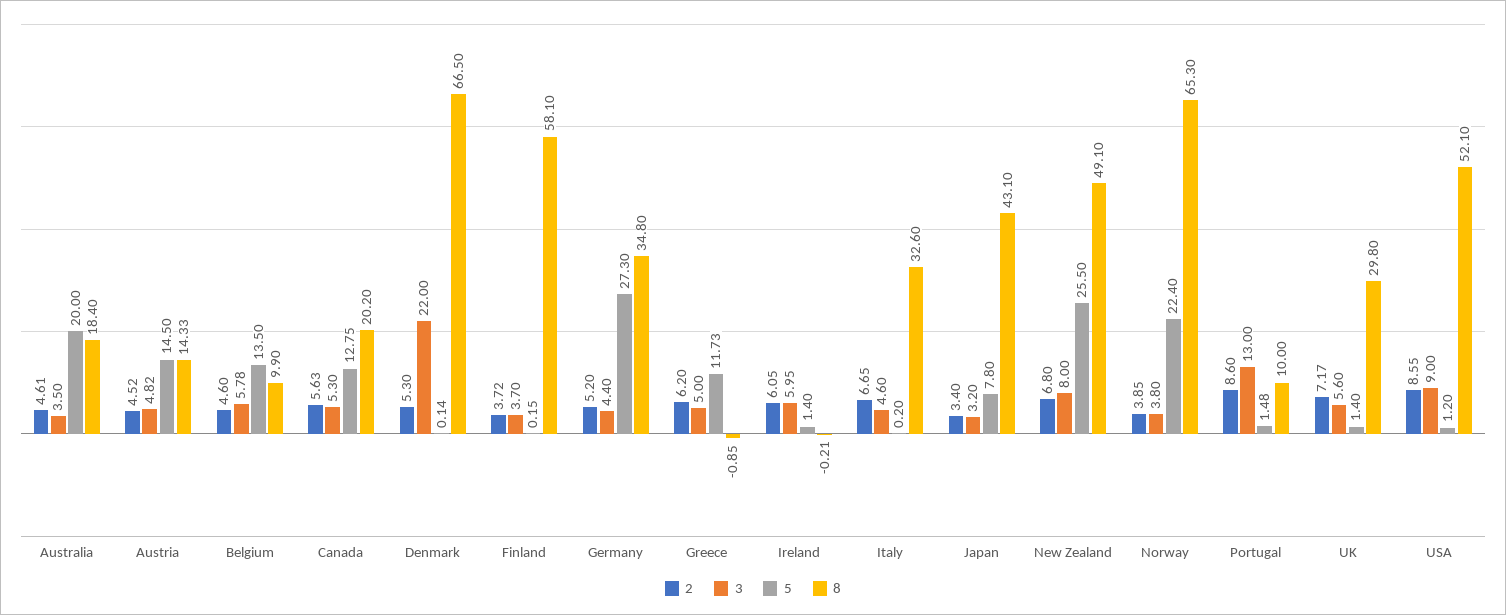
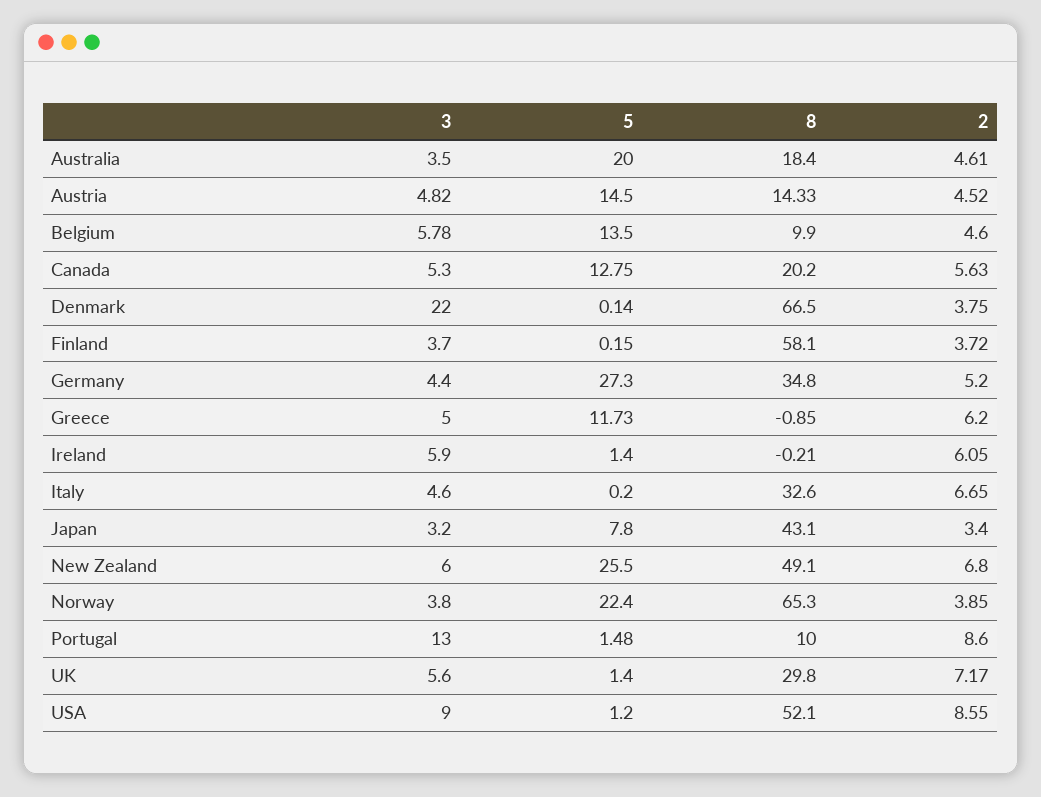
2, Denmark: 5.3 -> 3.75
3, Ireland: 5.95 -> 5.9
3, New Zealand: 8 -> 6

